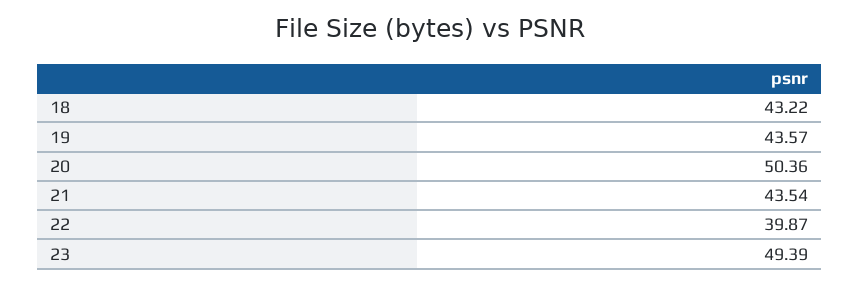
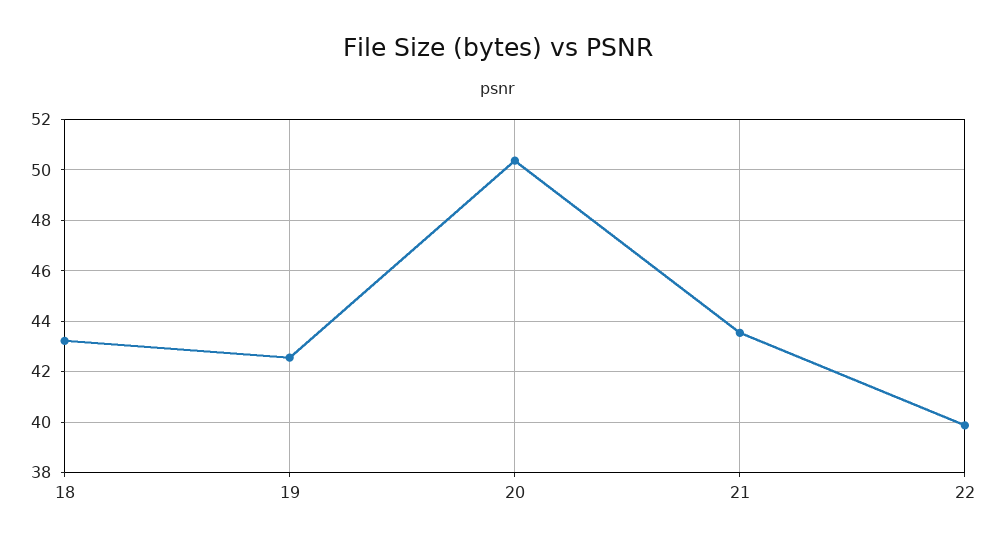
19: 43.57 -> 42.5
23: 49.39 -> none

